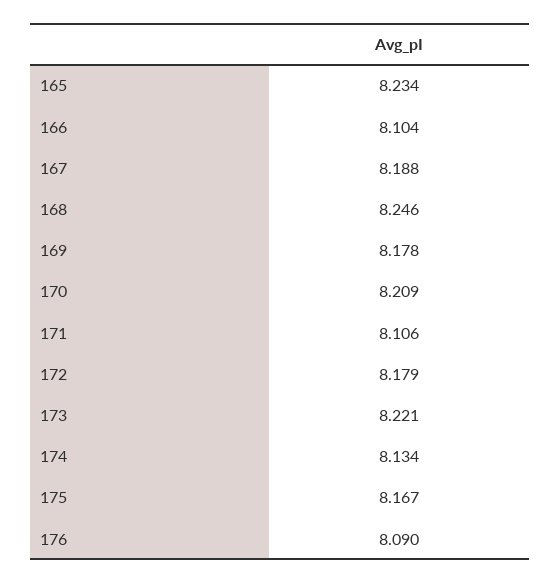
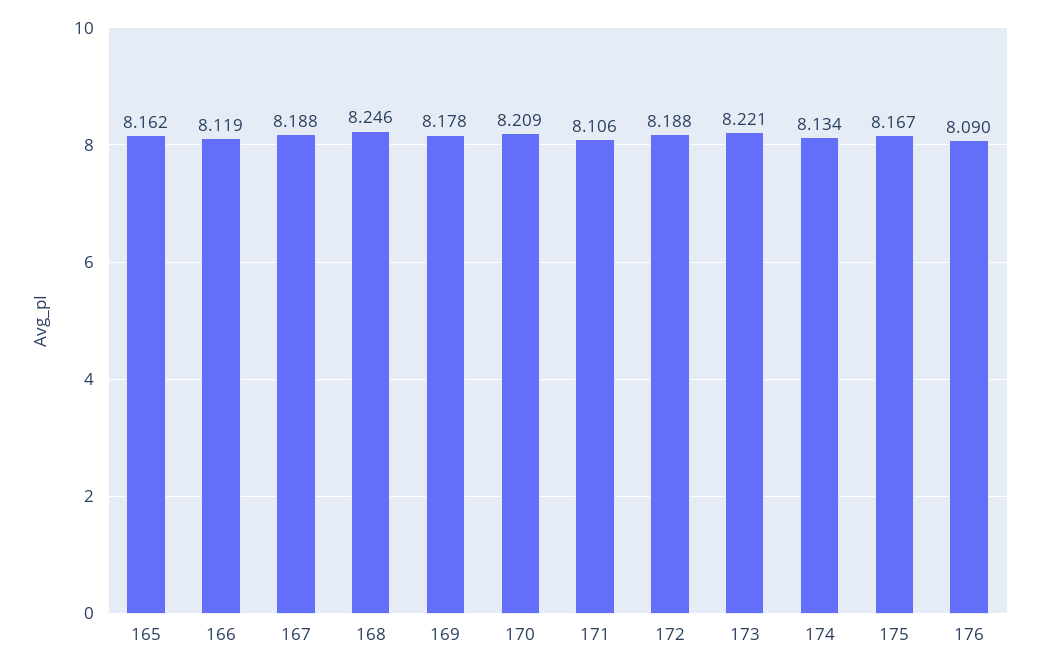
165: 8.234 -> 8.162
166: 8.104 -> 8.119
172: 8.179 -> 8.188

